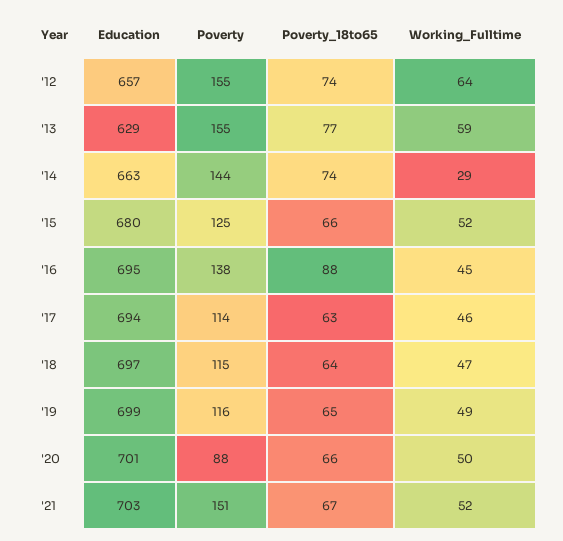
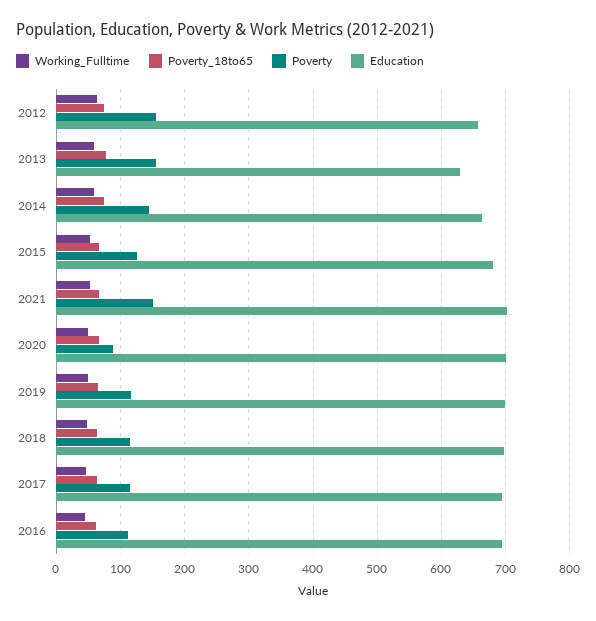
Working_Fulltime, '14: 29 -> 60
Poverty, '16: 138 -> 110
Poverty_18to65, '16: 88 -> 60

